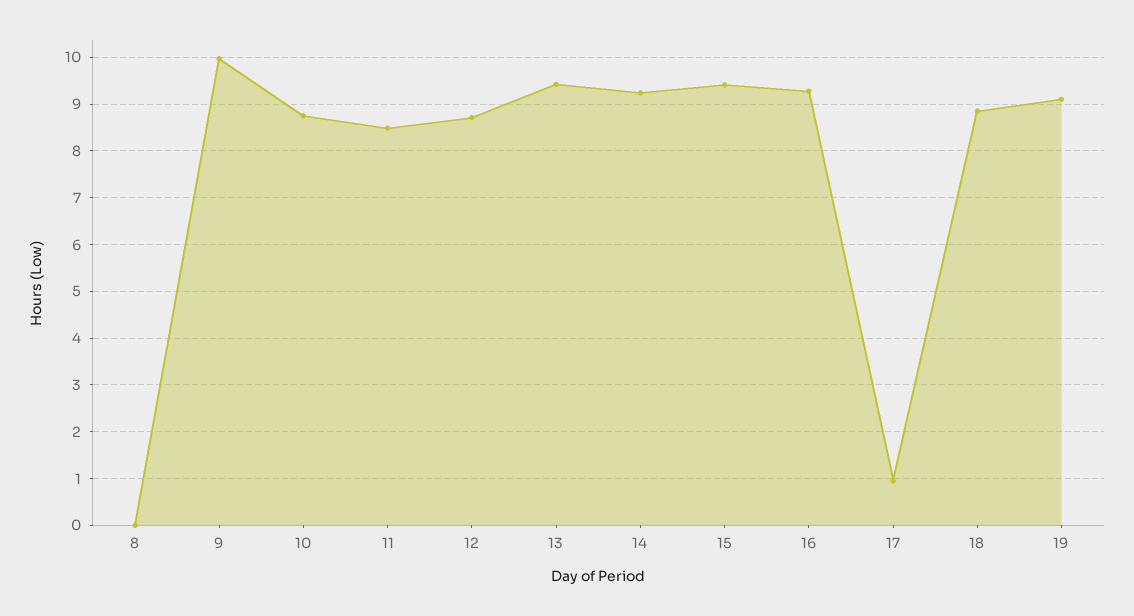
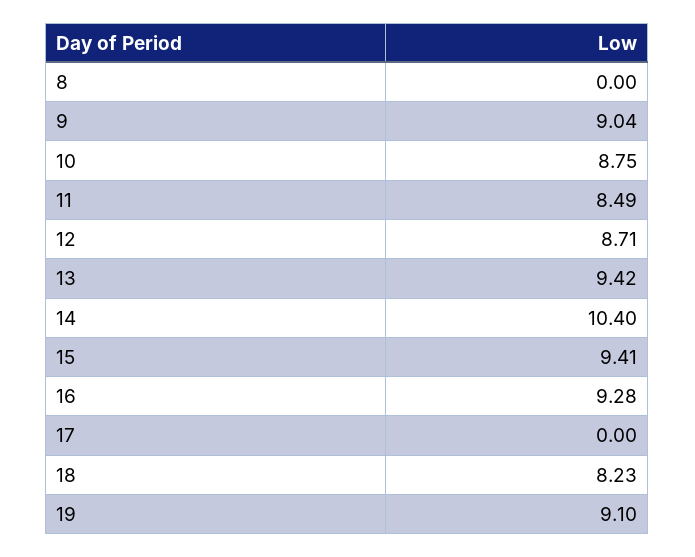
9: 10 -> 9.04
14: 9.2 -> 10.4
17: 1 -> 0
18: 8.8 -> 8.23

